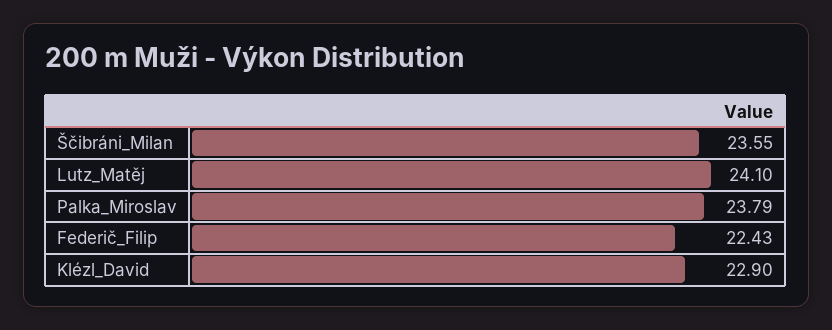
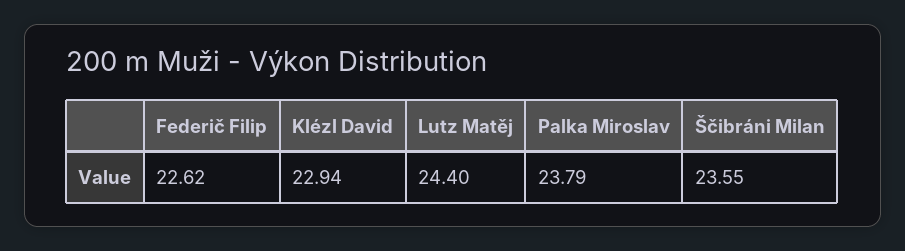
Lutz_Matěj: 24.1 -> 24.4
Federič_Filip: 22.43 -> 22.62
Klézl_David: 22.9 -> 22.94

